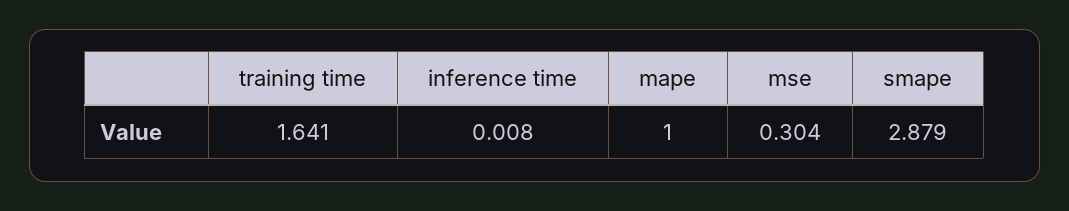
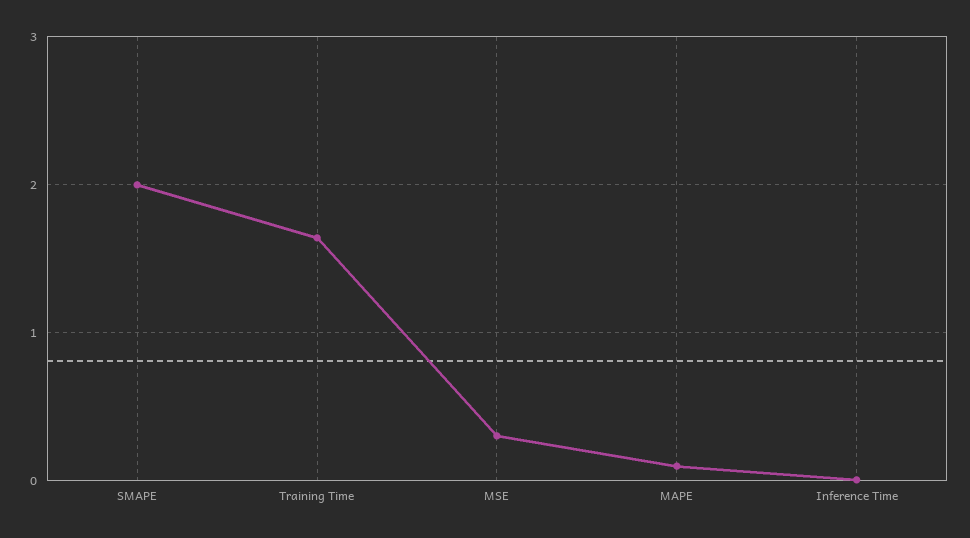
mape: 1 -> 0.1
smape: 2.879 -> 2

